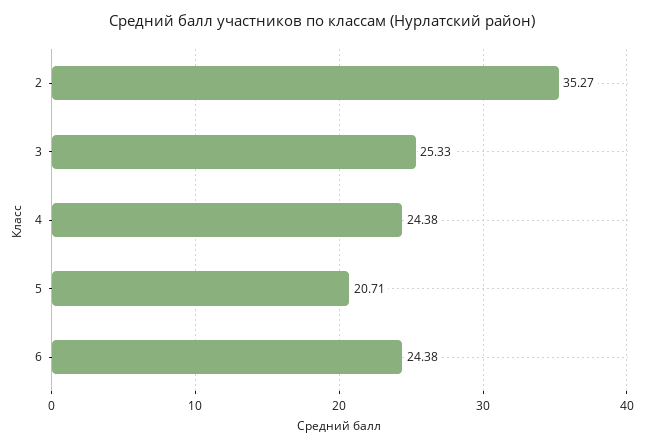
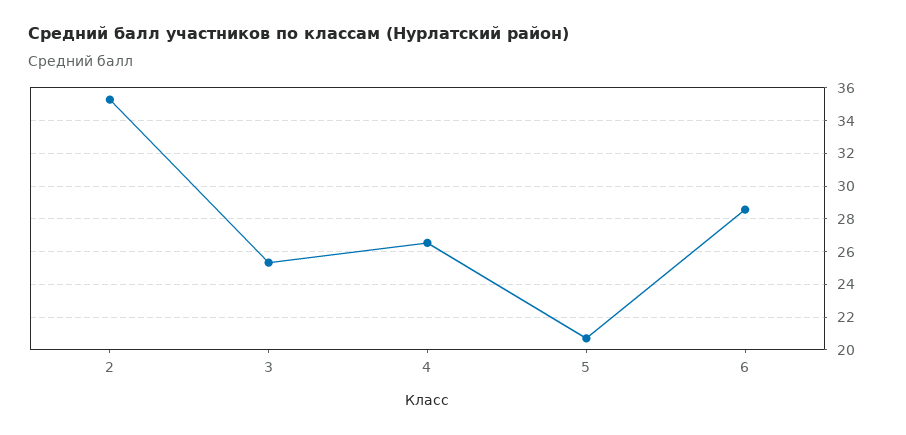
4: 24.38 -> 26.5
6: 24.38 -> 28.5

